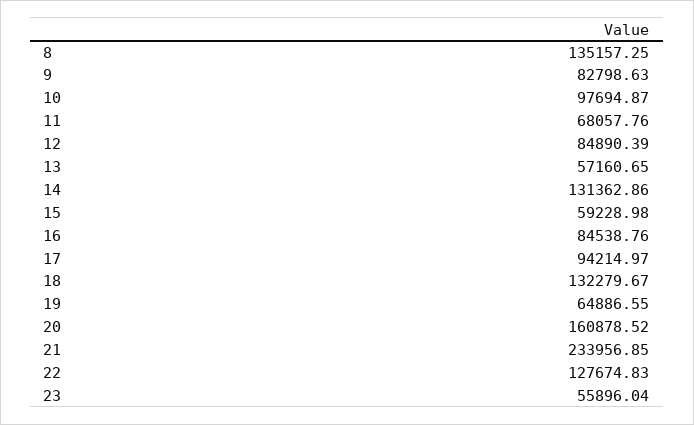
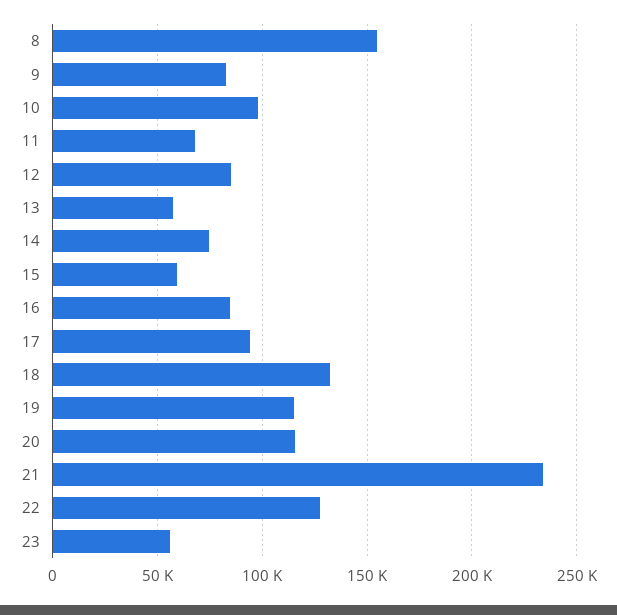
8: 135157.25 -> 155000
14: 131362.86 -> 75000
19: 64886.55 -> 115000
20: 160878.52 -> 115000

